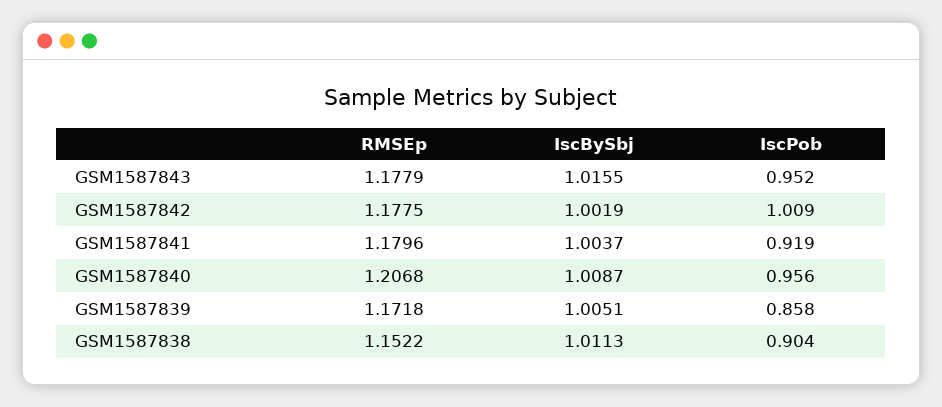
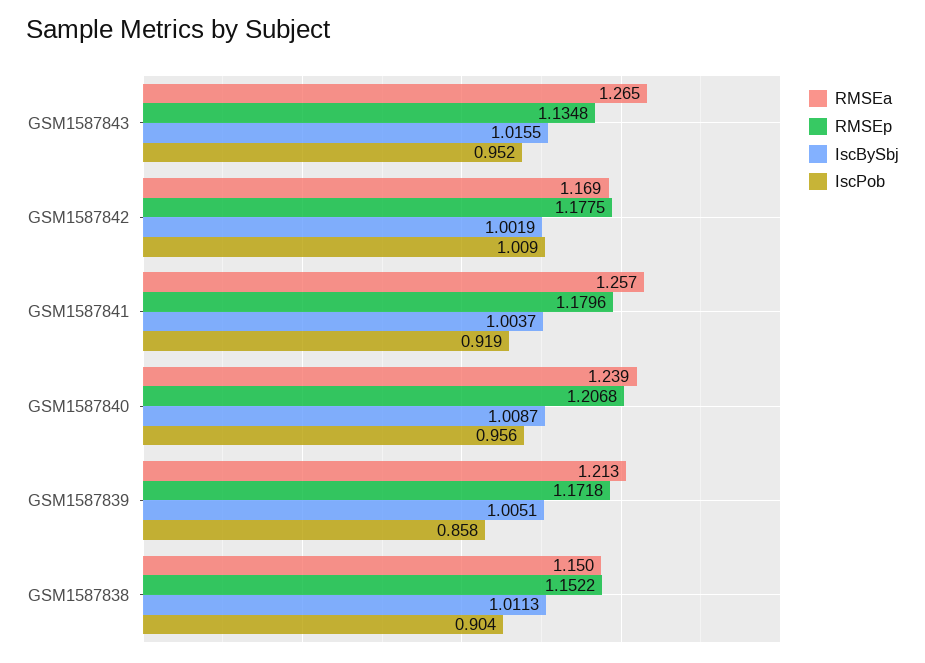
RMSEp, GSM1587843: 1.1779 -> 1.1348
RMSEa, GSM1587843: none -> 1.265
RMSEa, GSM1587842: none -> 1.169
RMSEa, GSM1587841: none -> 1.257
RMSEa, GSM1587840: none -> 1.239
RMSEa, GSM1587839: none -> 1.213
RMSEa, GSM1587838: none -> 1.15

